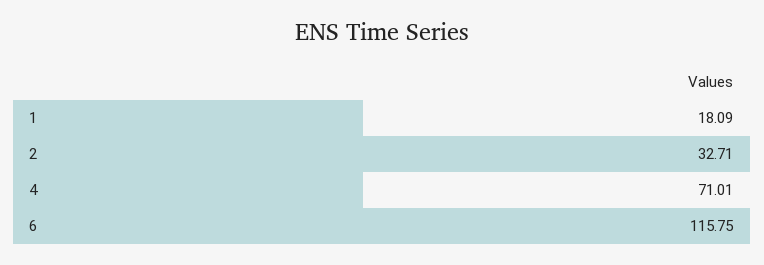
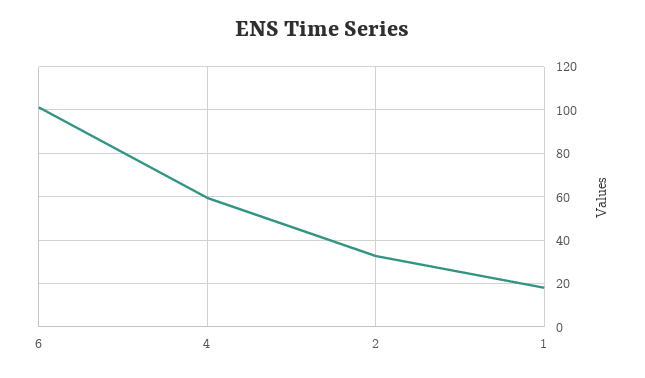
4: 71.01 -> 60
6: 115.75 -> 100

